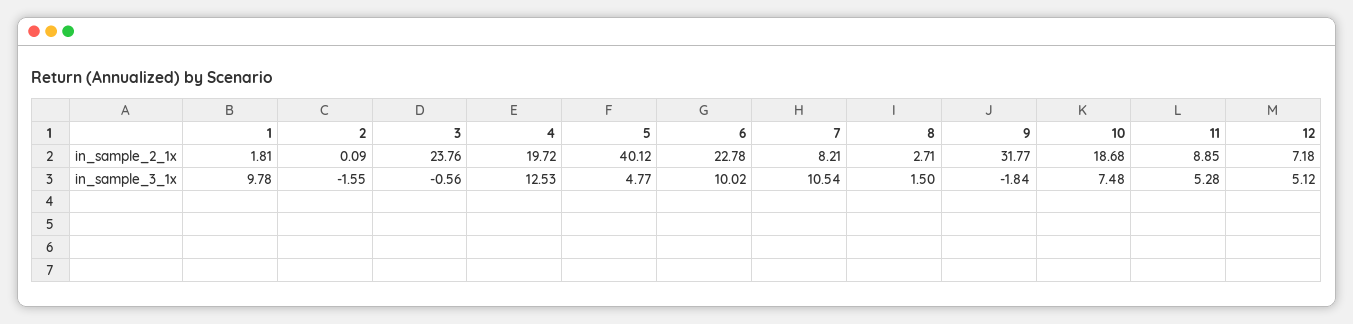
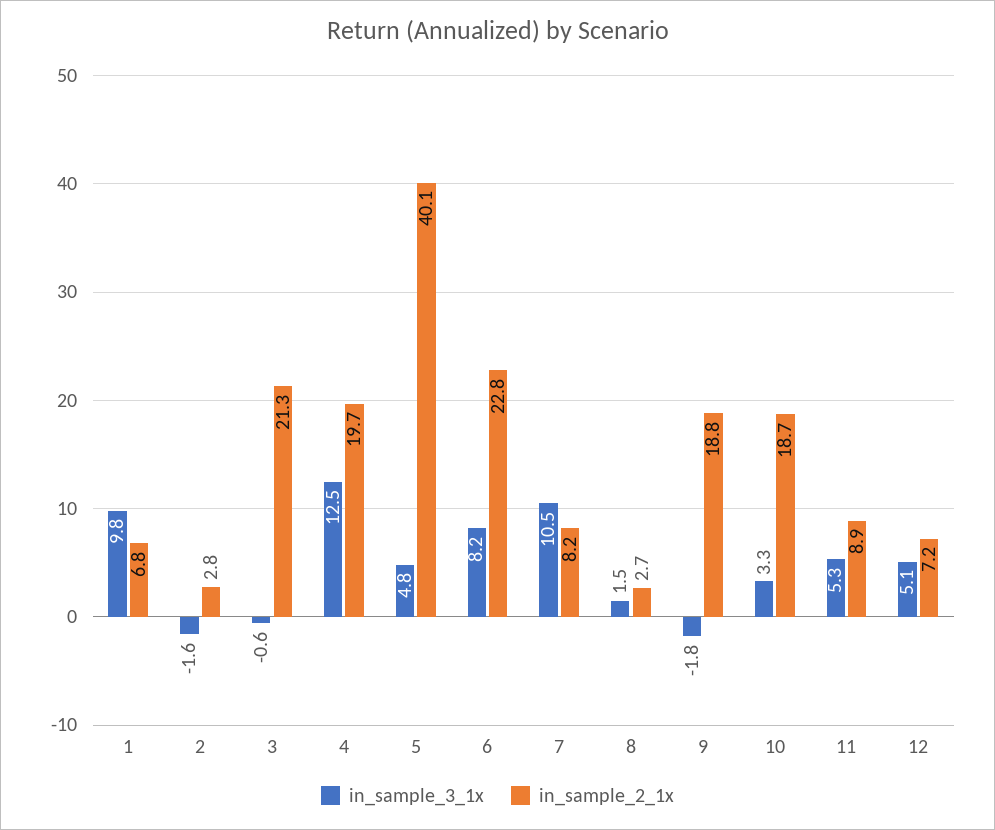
in_sample_2_1x, 1: 1.81 -> 6.8
in_sample_2_1x, 2: 0.09 -> 2.8
in_sample_2_1x, 3: 23.76 -> 21.3
in_sample_2_1x, 9: 31.77 -> 18.8
in_sample_3_1x, 6: 10.02 -> 8.2
in_sample_3_1x, 10: 7.48 -> 3.3

